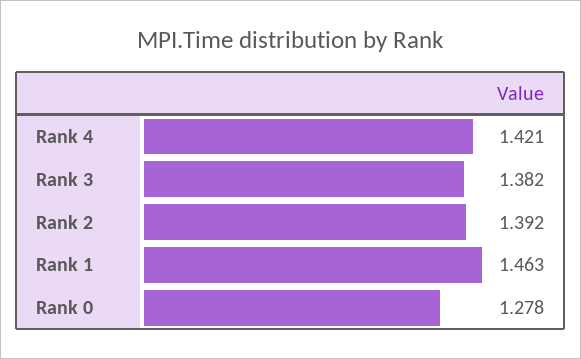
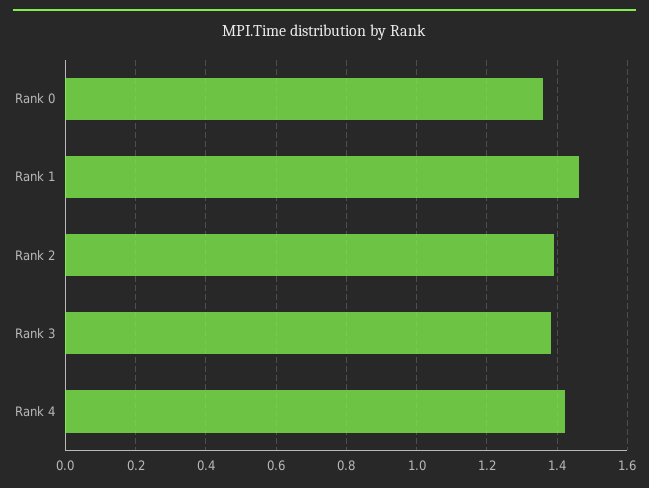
Rank 0: 1.278 -> 1.36

